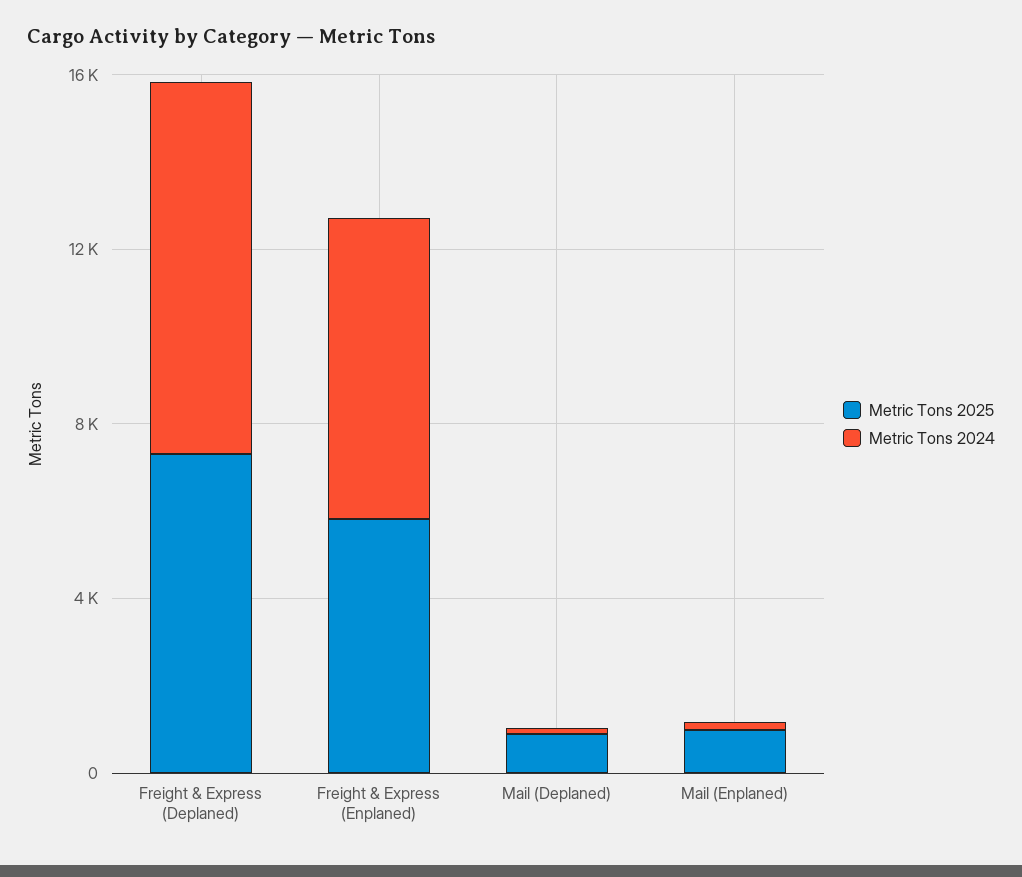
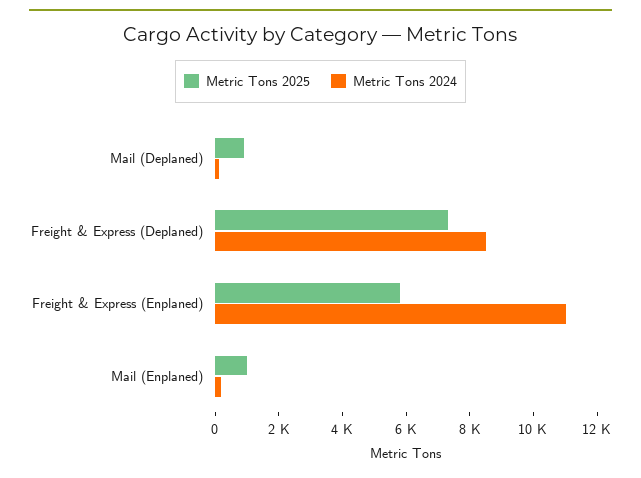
Metric Tons 2024, Freight & Express (Enplaned): 7000 -> 11000

